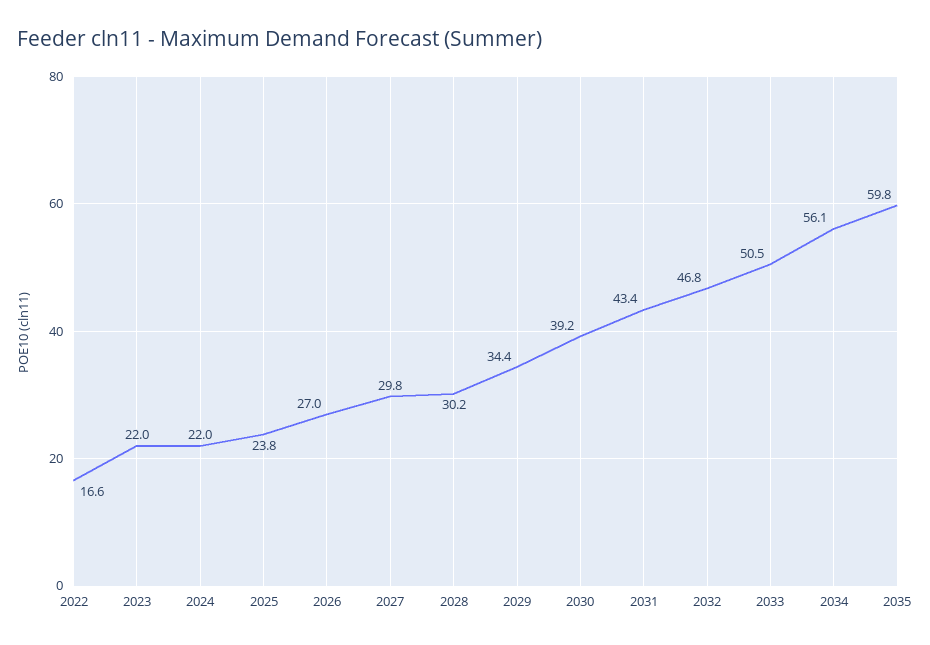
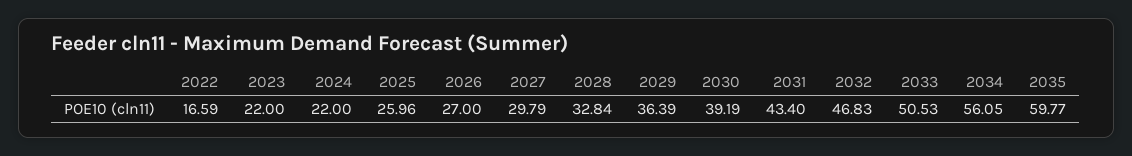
2025: 23.8 -> 25.96
2028: 30.2 -> 32.84
2029: 34.4 -> 36.39

